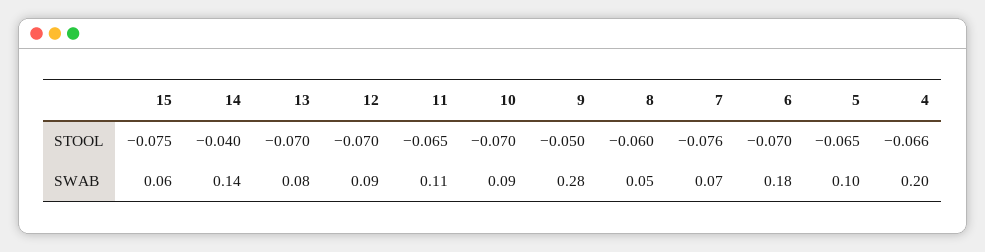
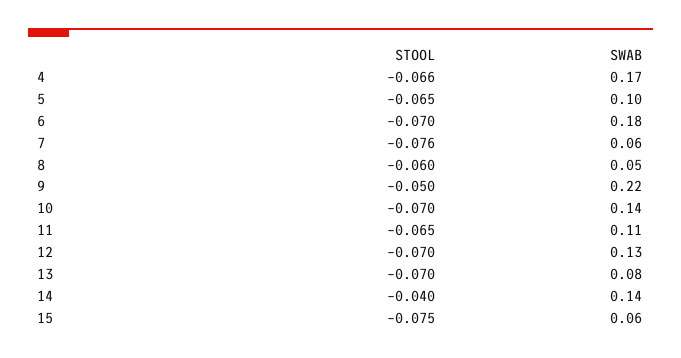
12, SWAB: 0.09 -> 0.13
10, SWAB: 0.09 -> 0.14
9, SWAB: 0.28 -> 0.22
7, SWAB: 0.07 -> 0.06
4, SWAB: 0.2 -> 0.17

